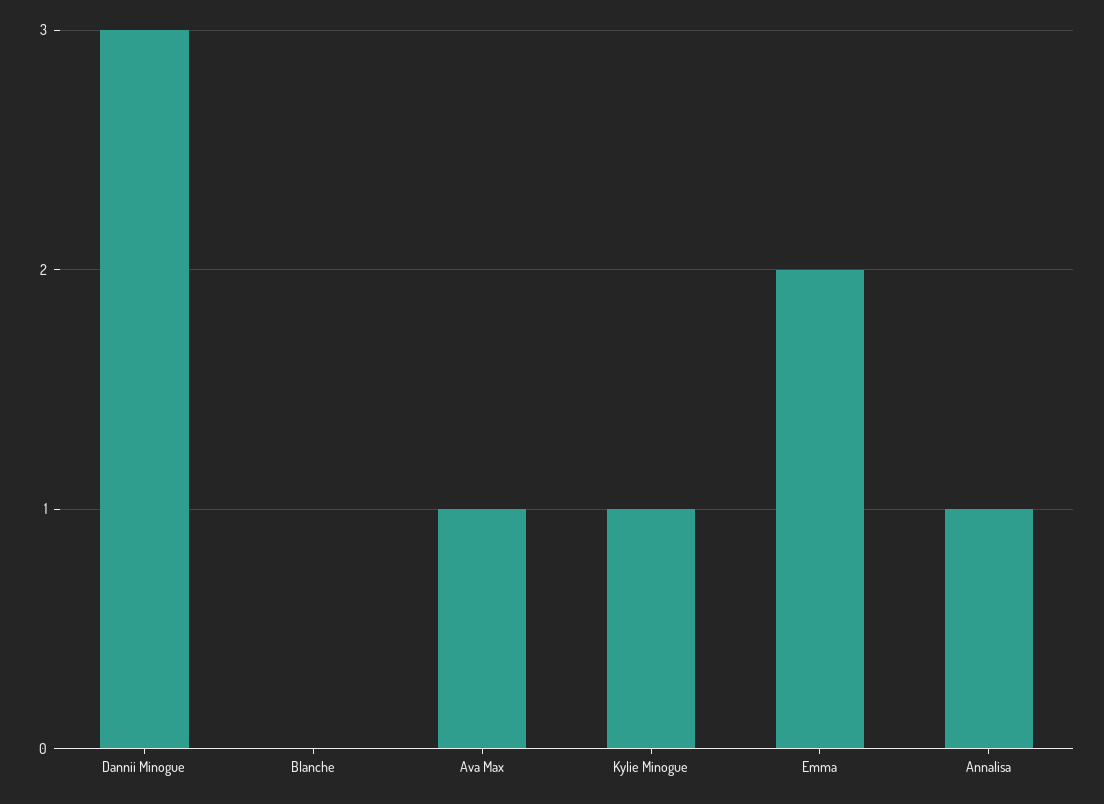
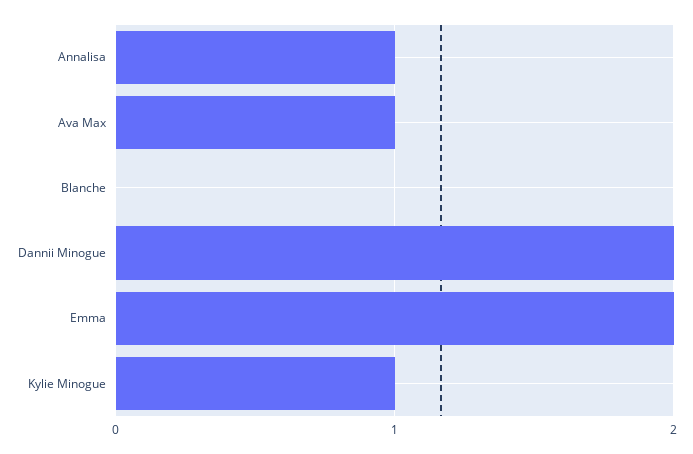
Dannii Minogue: 3 -> 2

